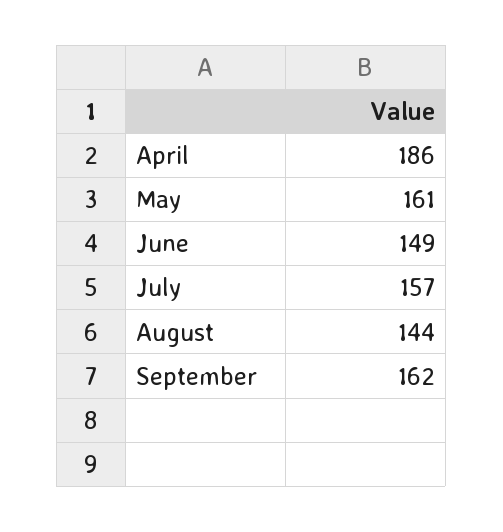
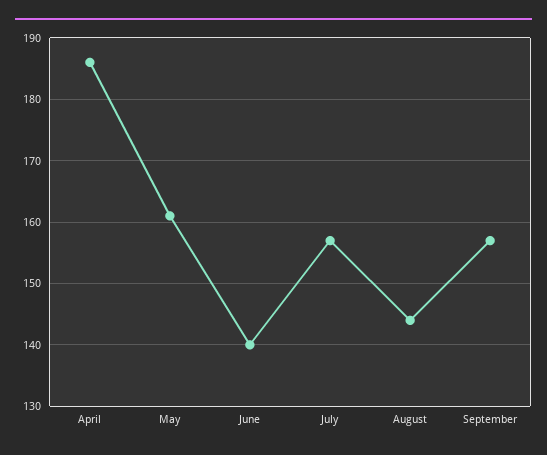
June: 149 -> 140
September: 162 -> 157

